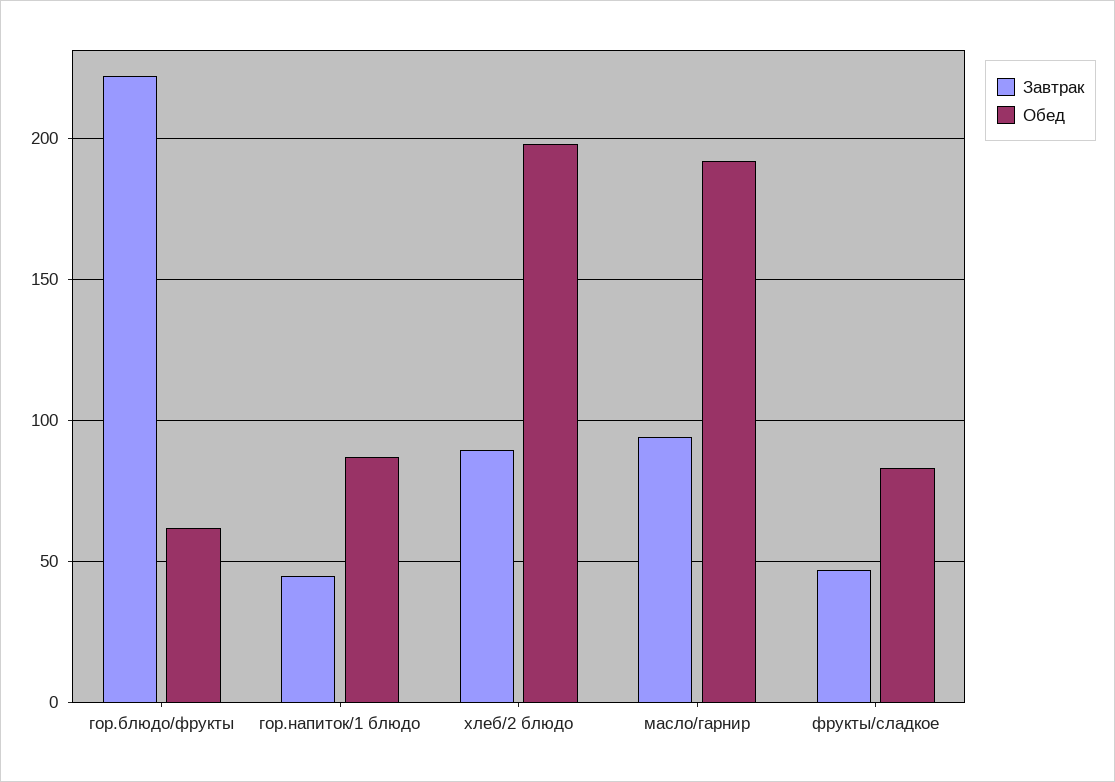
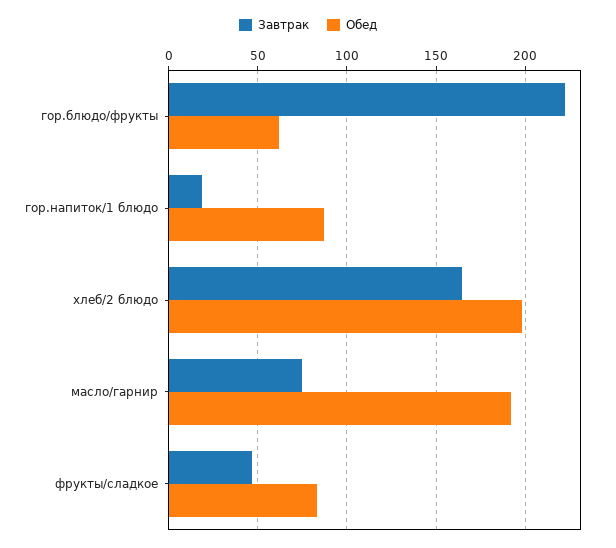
Завтрак, гор.напиток/1 блюдо: 45 -> 20
Завтрак, хлеб/2 блюдо: 90 -> 165
Завтрак, масло/гарнир: 95 -> 75

